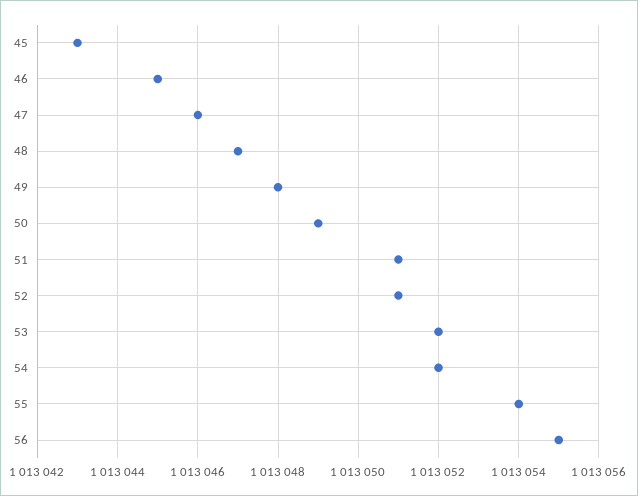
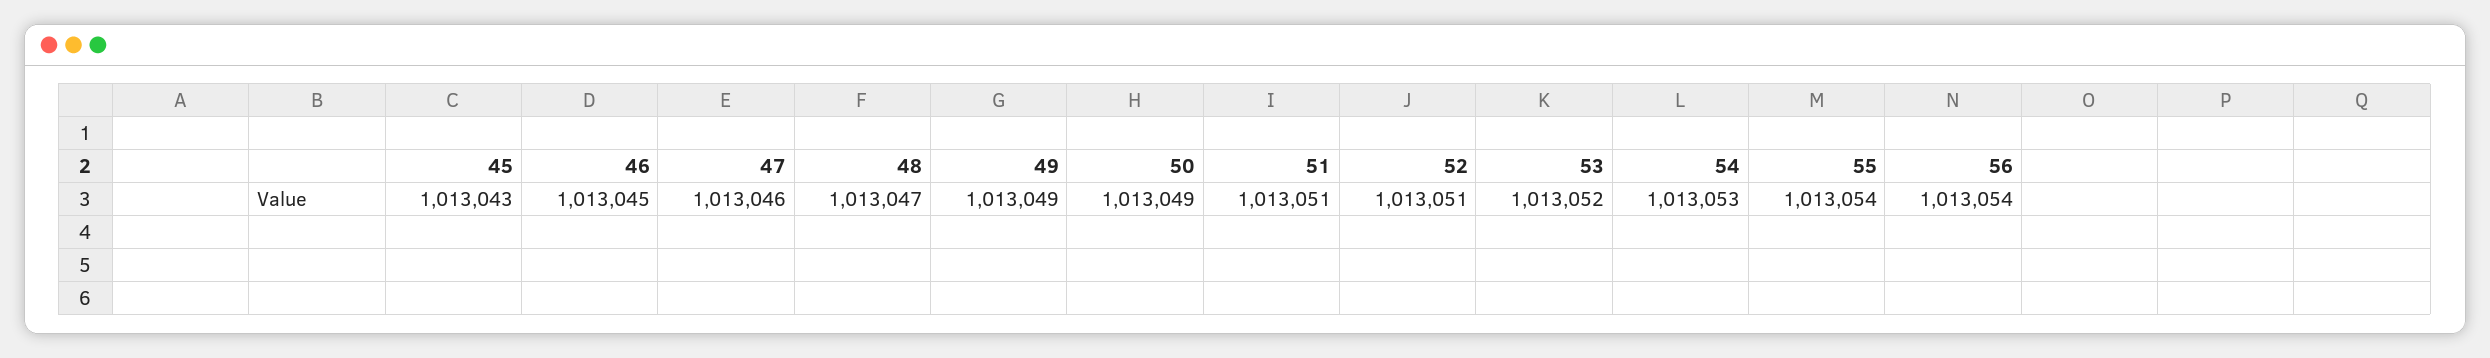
49: 1013048 -> 1013049
54: 1013052 -> 1013053
56: 1013055 -> 1013054

